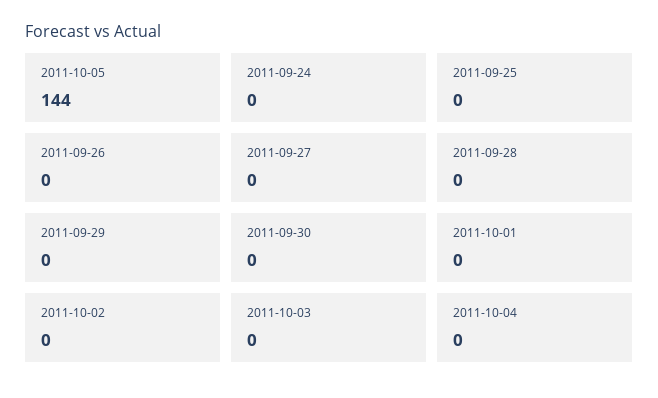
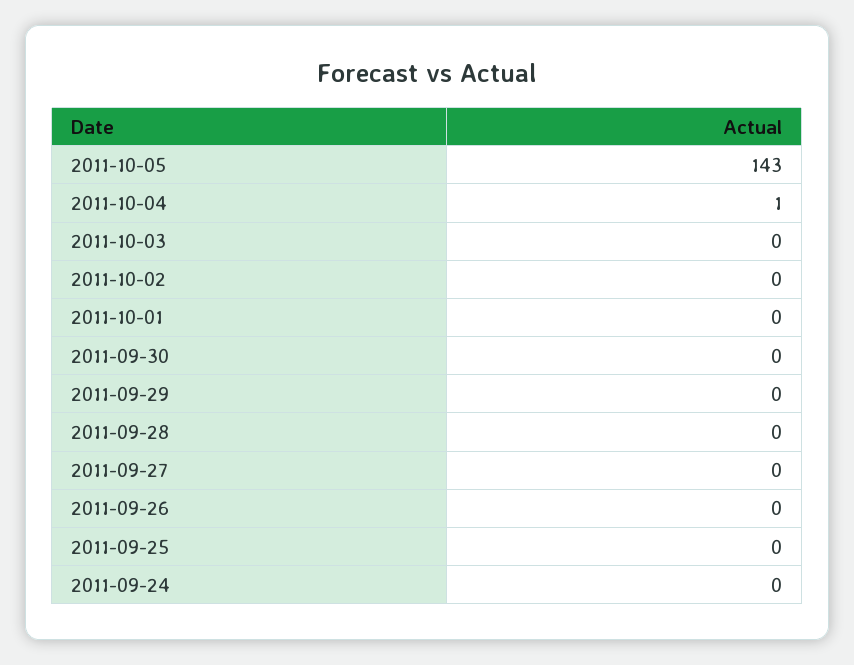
2011-10-05: 144 -> 143
2011-10-04: 0 -> 1

